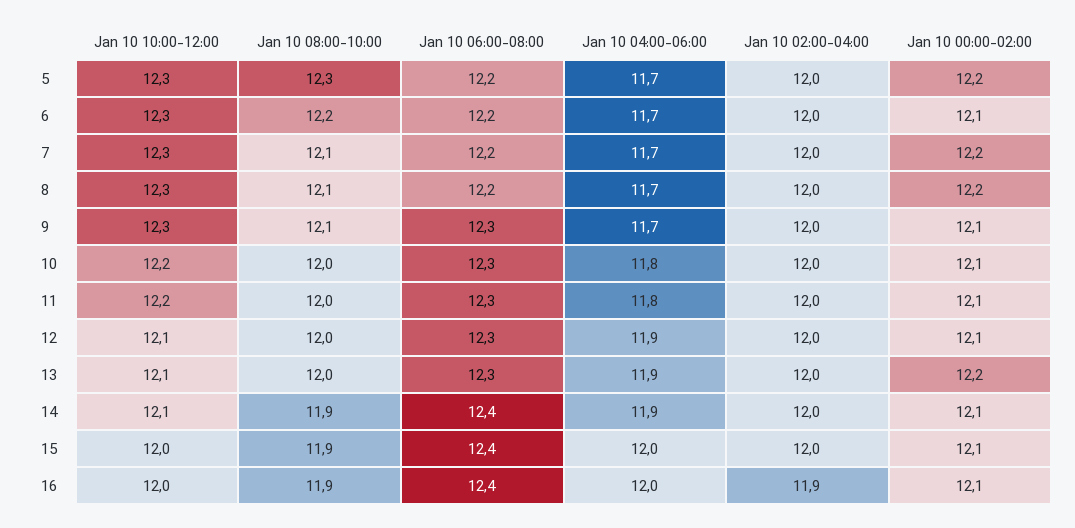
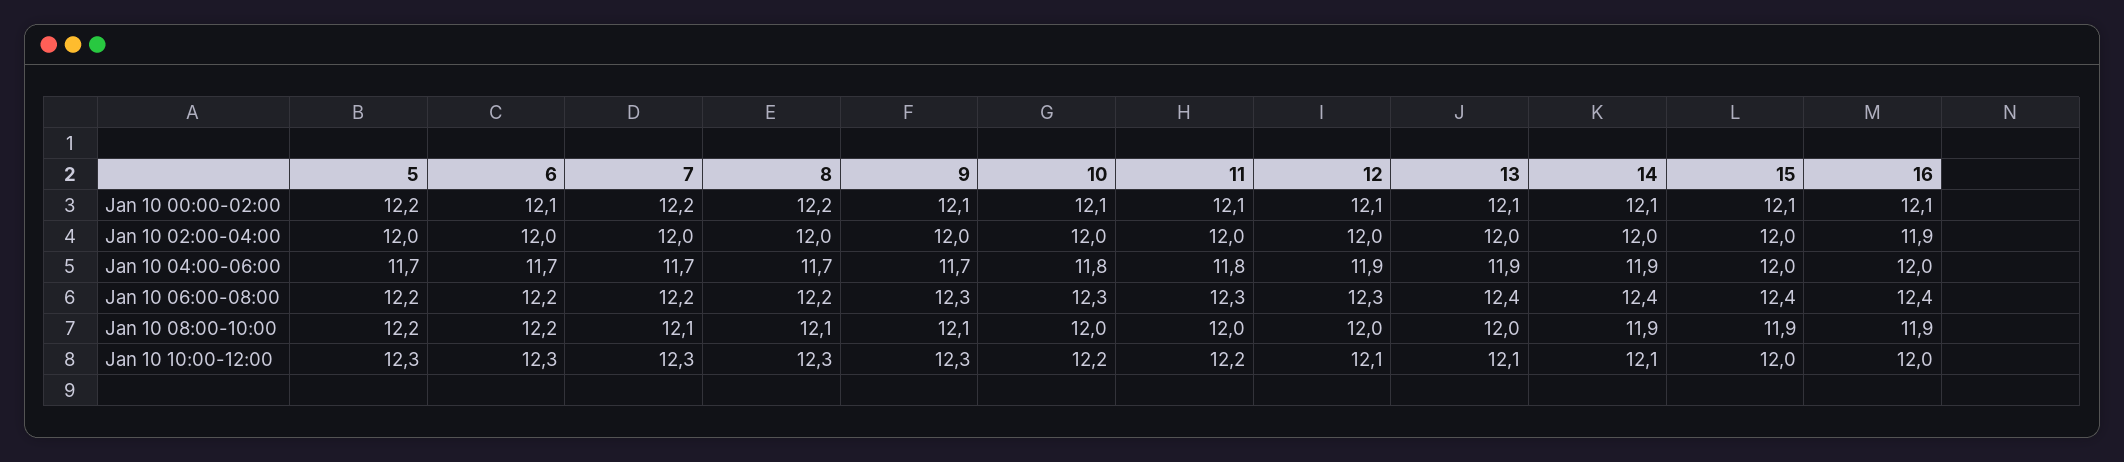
Jan 10 08:00-10:00, 5: 12.3 -> 12.2
Jan 10 06:00-08:00, 13: 12.3 -> 12.4
Jan 10 00:00-02:00, 13: 12.2 -> 12.1

